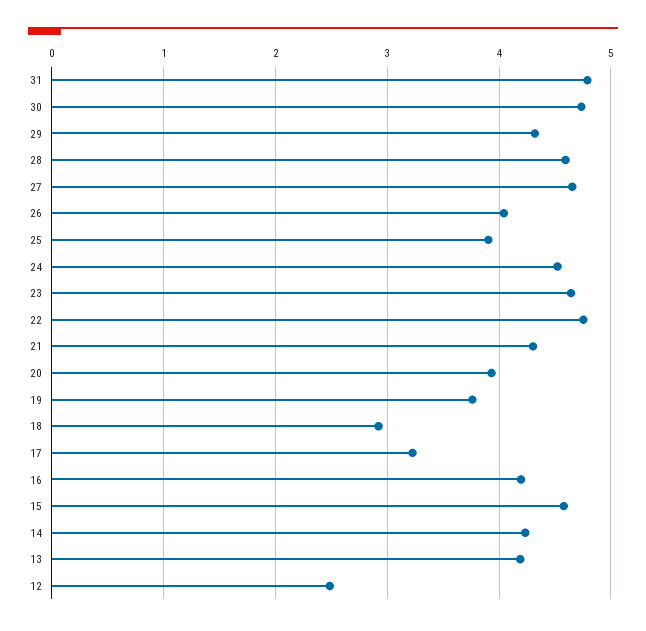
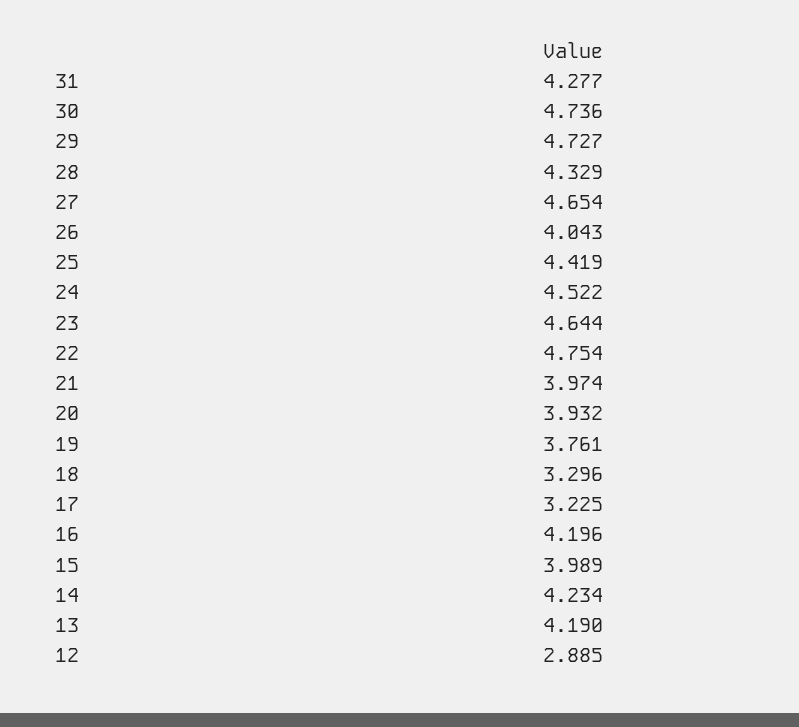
31: 4.8 -> 4.277
29: 4.3 -> 4.727
28: 4.6 -> 4.329
25: 3.9 -> 4.419
21: 4.3 -> 3.974
18: 2.9 -> 3.296
15: 4.6 -> 3.989
12: 2.5 -> 2.885

